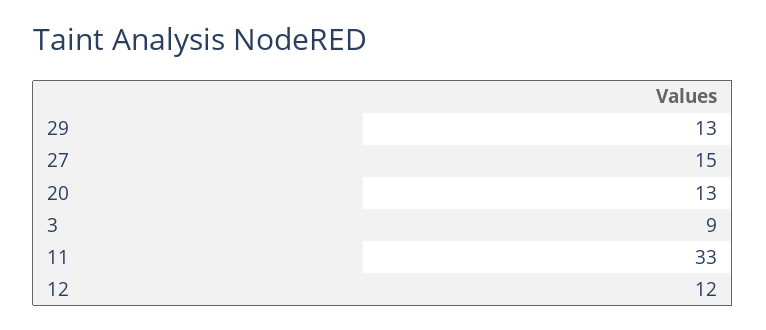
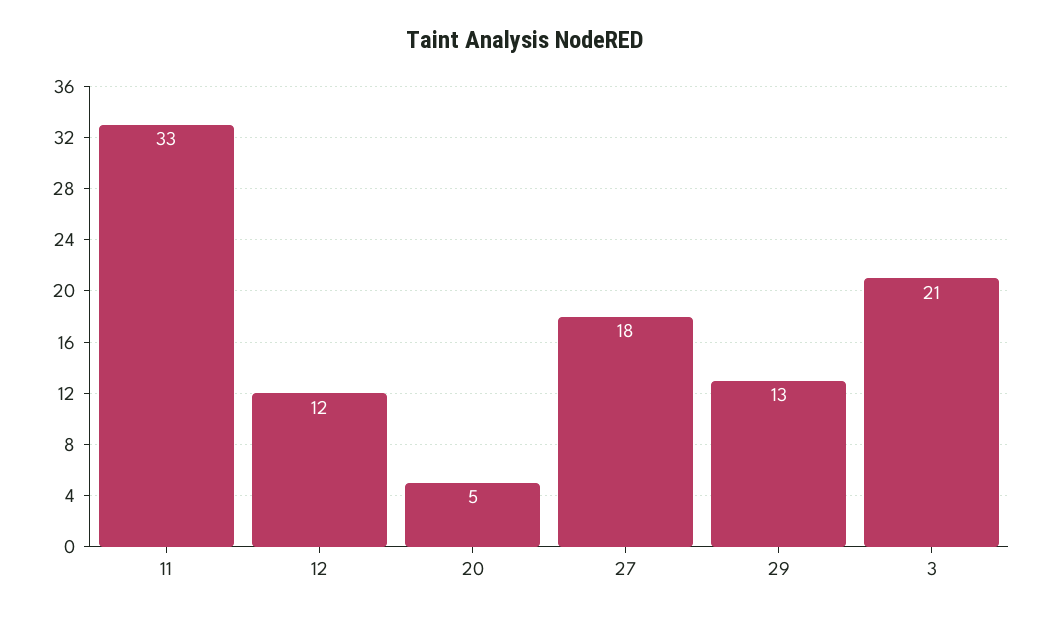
27: 15 -> 18
20: 13 -> 5
3: 9 -> 21

